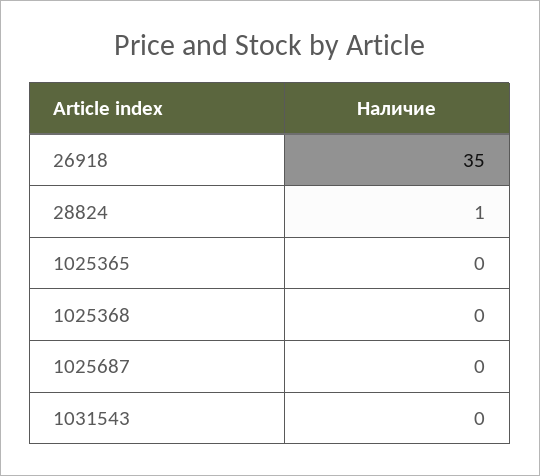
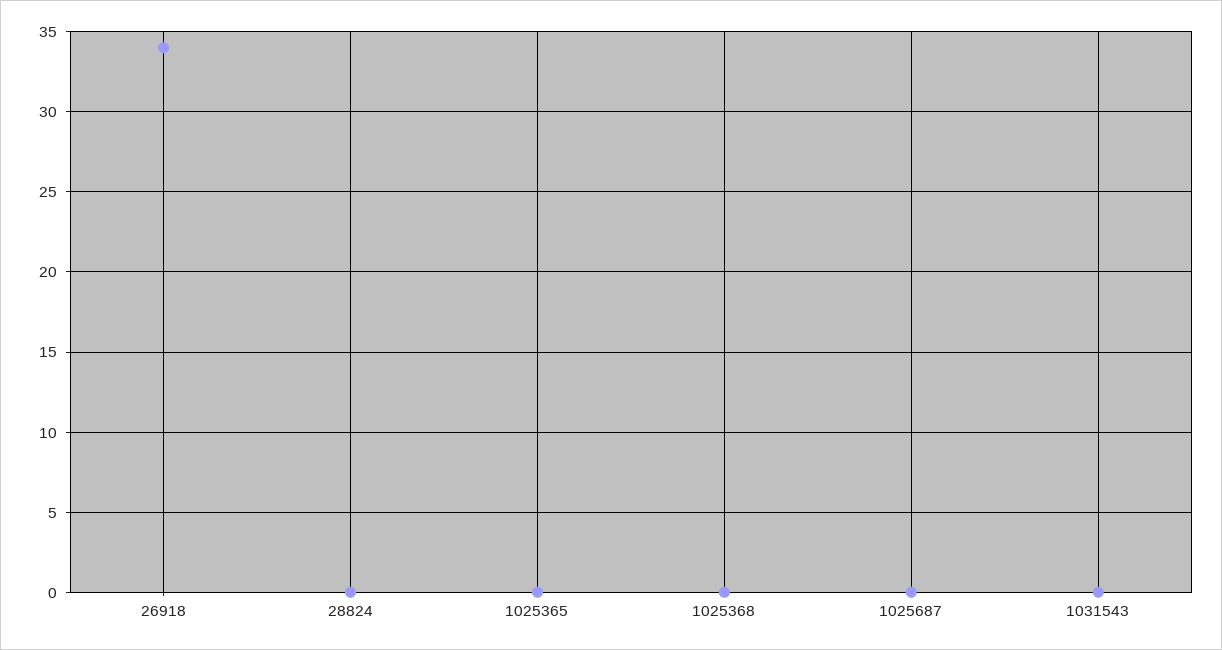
26918: 35 -> 34
28824: 1 -> 0

